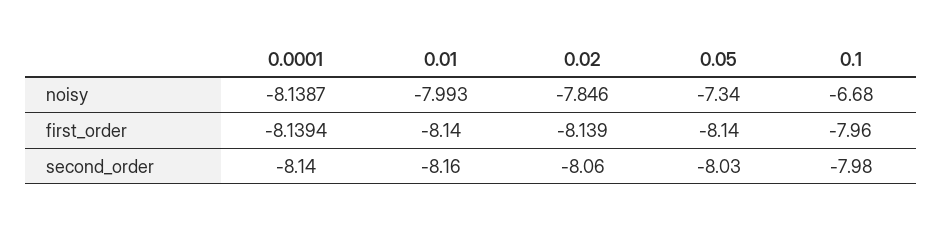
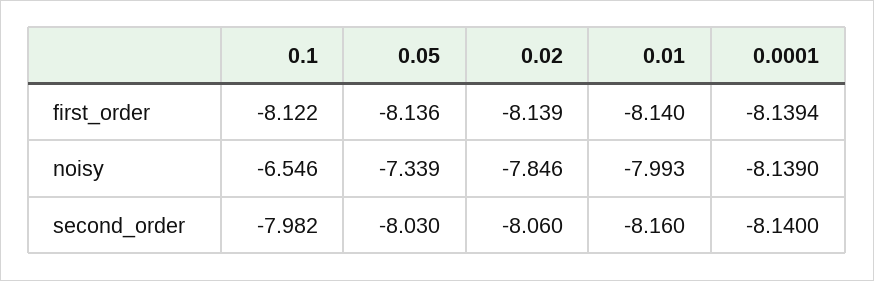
0.0001, noisy: -8.1387 -> -8.139
0.1, noisy: -6.68 -> -6.546
0.1, first_order: -7.96 -> -8.122

